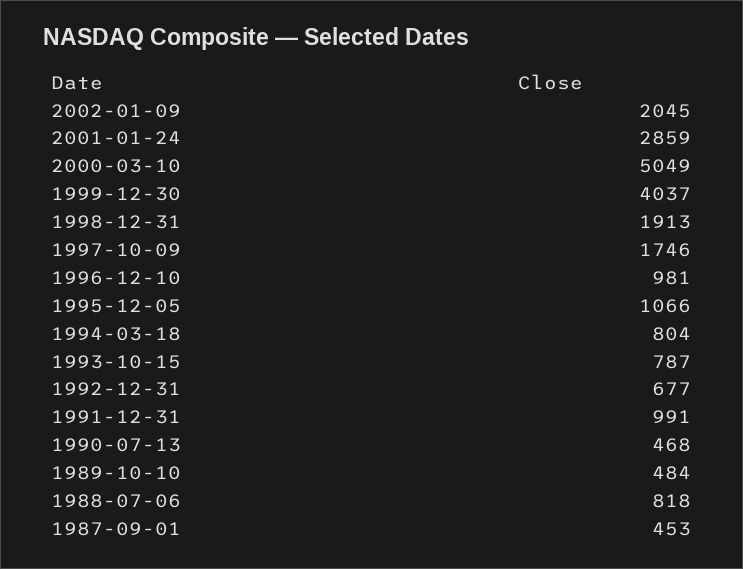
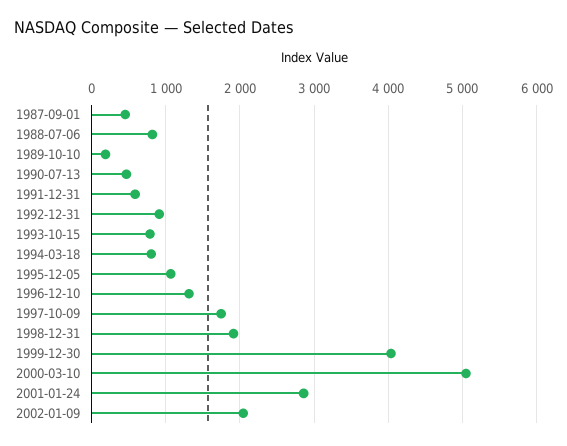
1996-12-10: 981 -> 1300
1992-12-31: 677 -> 900
1991-12-31: 991 -> 600
1989-10-10: 484 -> 200

